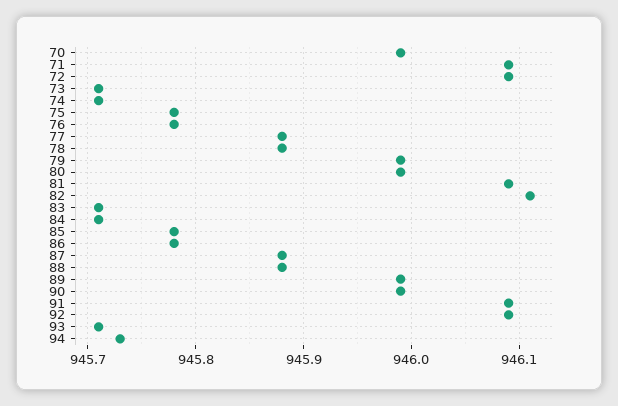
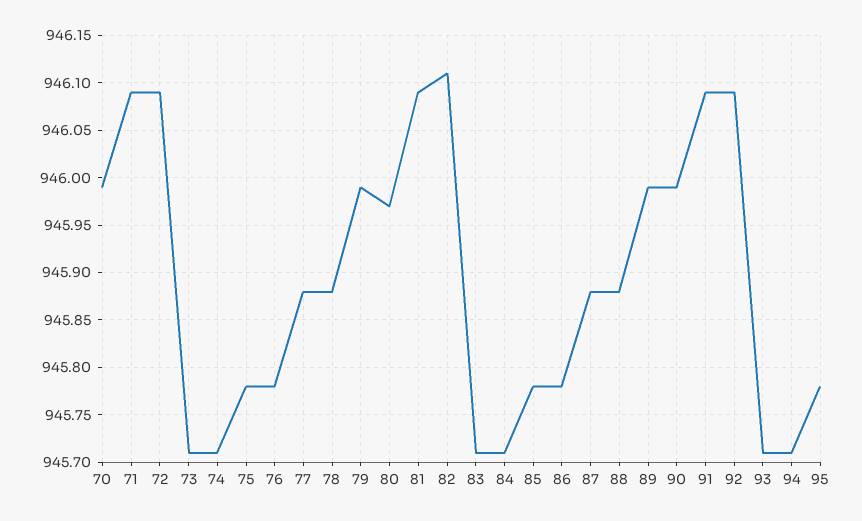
80: 945.99 -> 945.97
94: 945.73 -> 945.71
95: none -> 945.78

